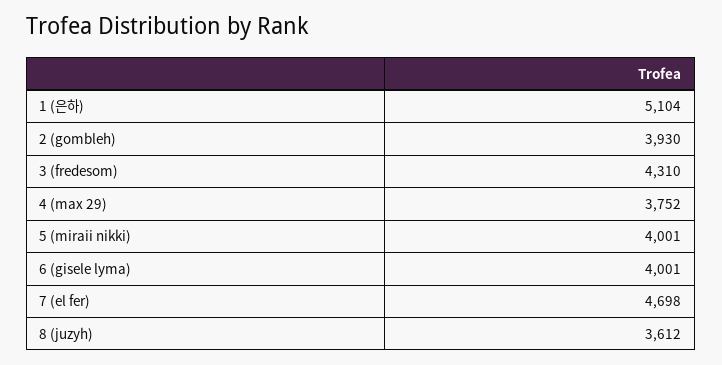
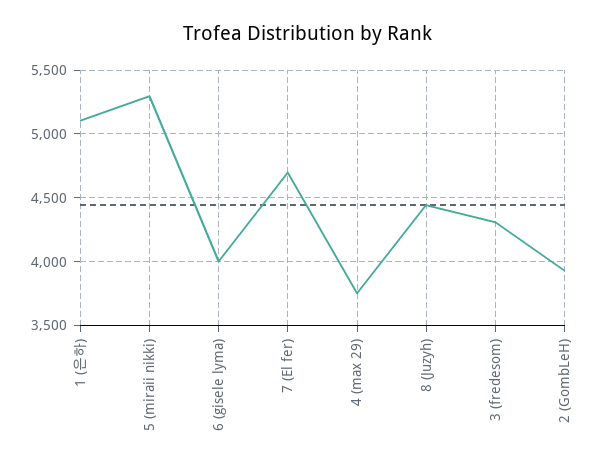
5 (miraii nikki): 4001 -> 5300
8 (juzyh): 3612 -> 4450

